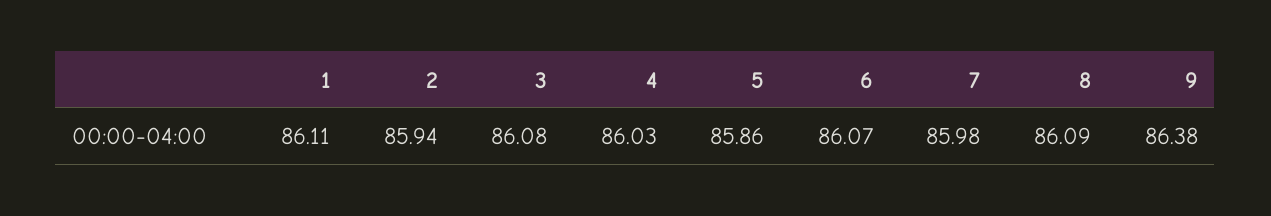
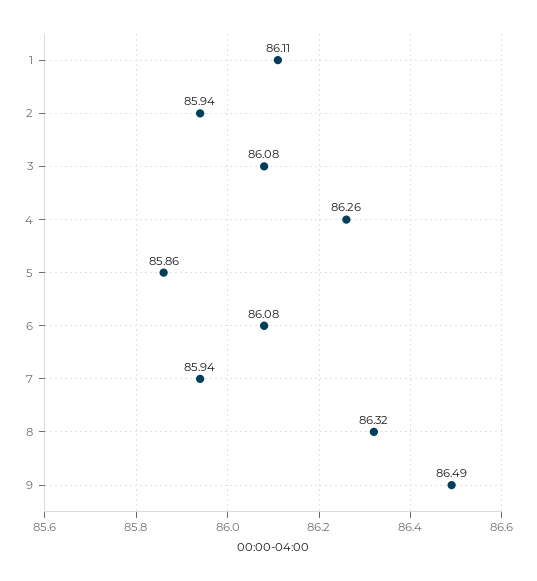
4: 86.03 -> 86.26
6: 86.07 -> 86.08
7: 85.98 -> 85.94
8: 86.09 -> 86.32
9: 86.38 -> 86.49

